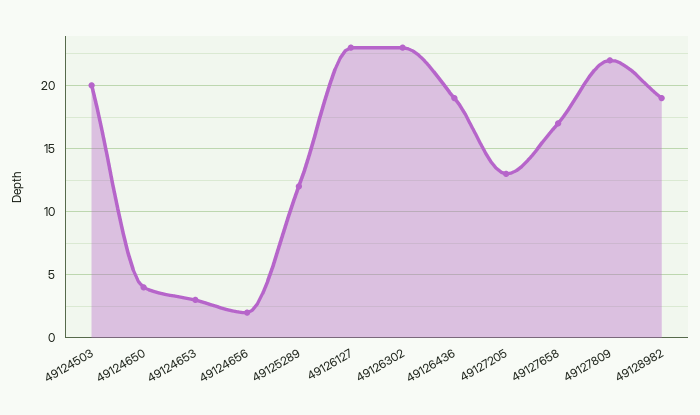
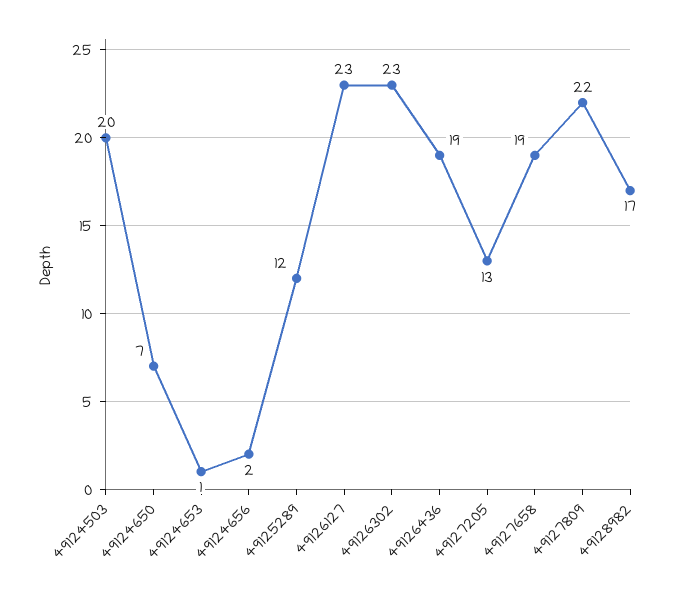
49124650: 4 -> 7
49124653: 3 -> 1
49127658: 17 -> 19
49128982: 19 -> 17

